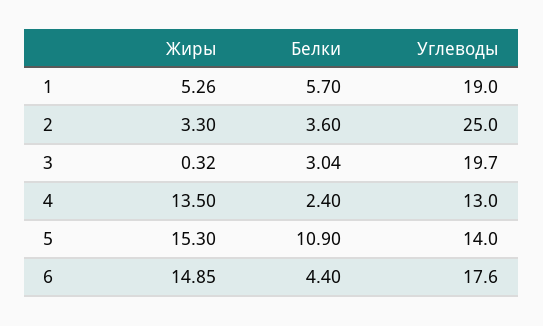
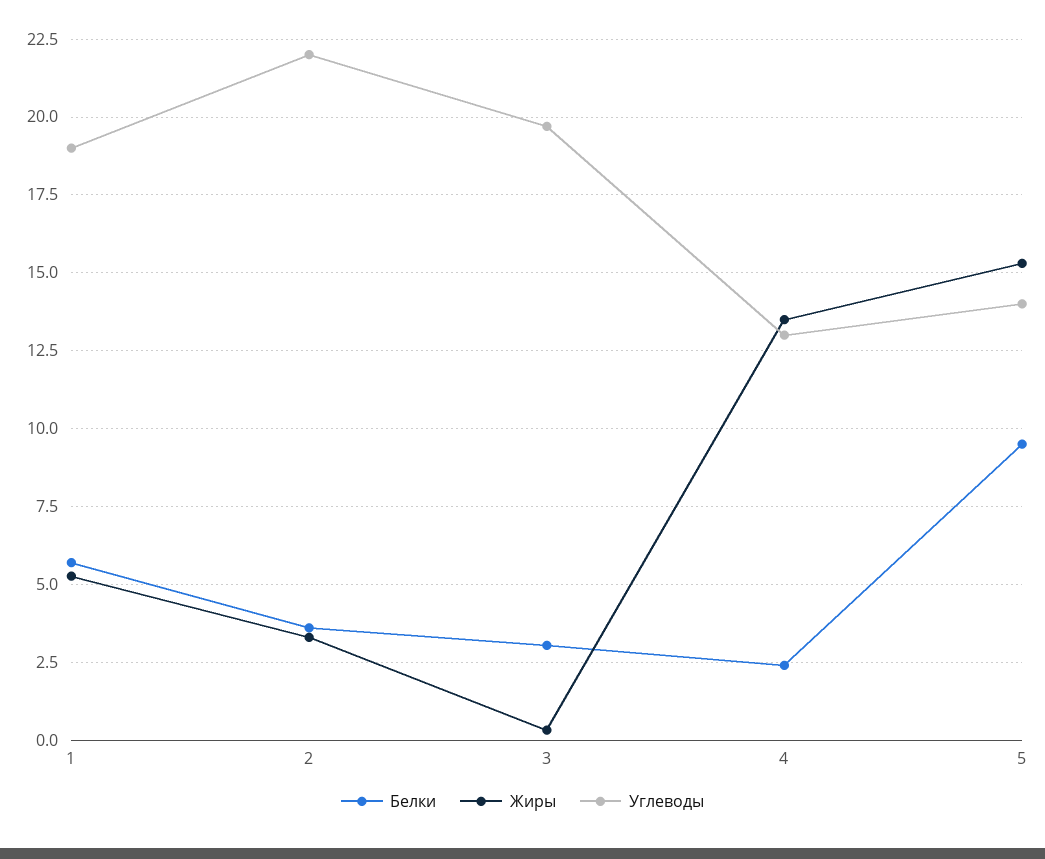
Углеводы, 2: 25 -> 22
Белки, 5: 10.9 -> 9.5
Жиры, 6: 14.85 -> none
Белки, 6: 4.4 -> none
Углеводы, 6: 17.6 -> none

